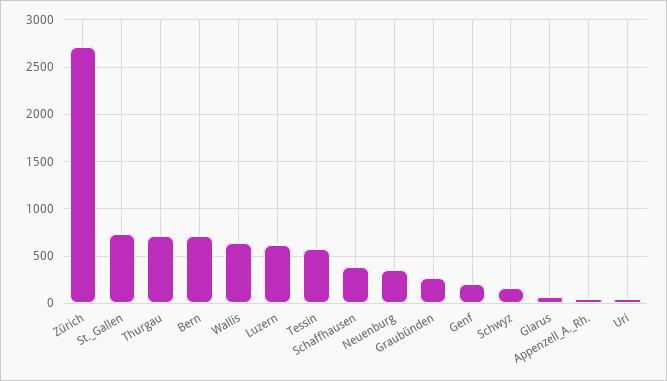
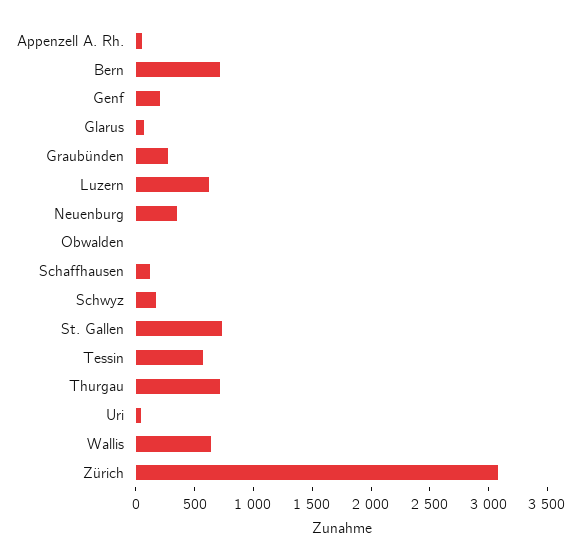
Zürich: 2700 -> 3100
Schaffhausen: 400 -> 100
Obwalden: none -> 0

